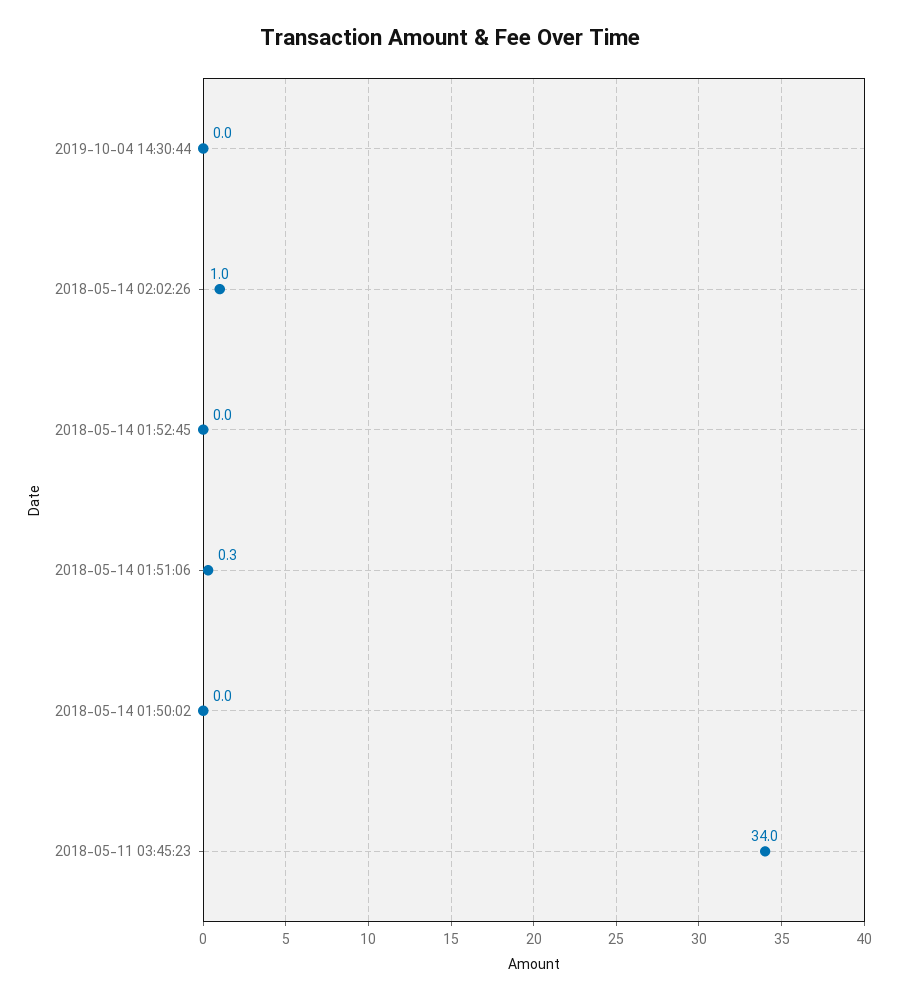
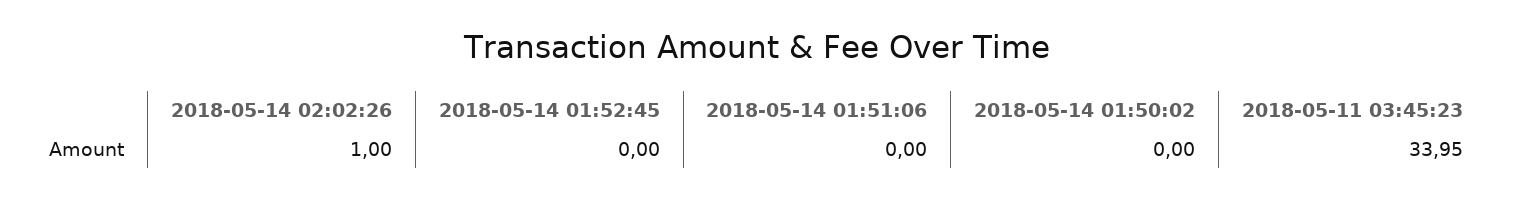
2019-10-04 14:30:44: 0 -> none
2018-05-14 01:51:06: 0.3 -> 0

